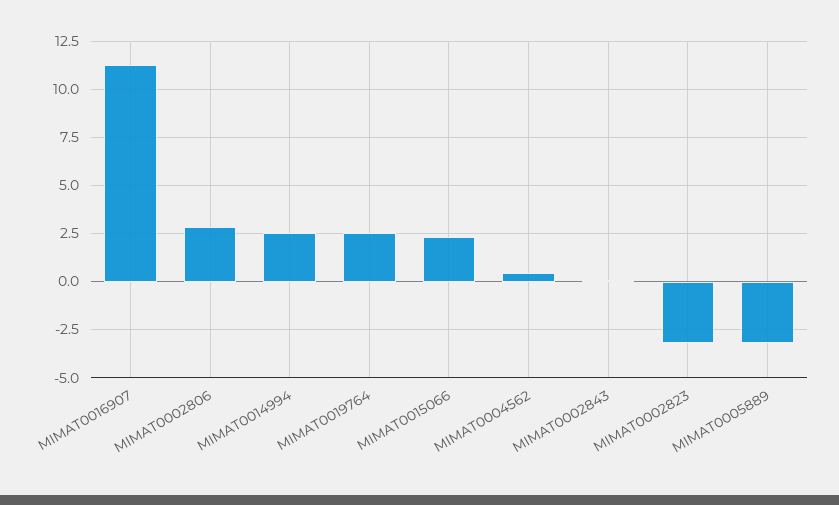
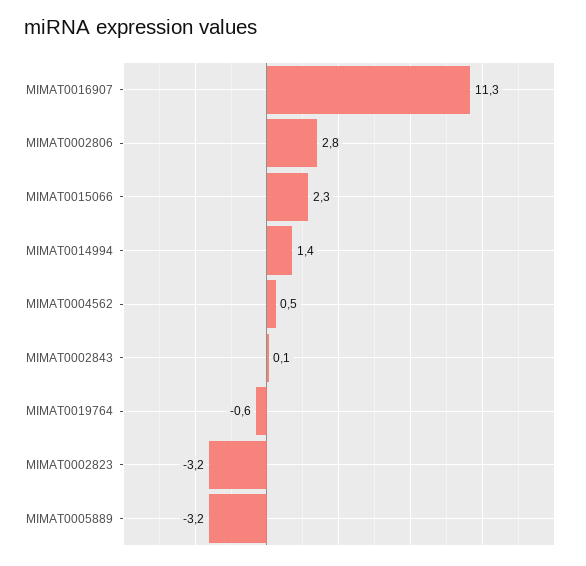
MIMAT0014994: 2.5 -> 1.4
MIMAT0019764: 2.5 -> -0.6

